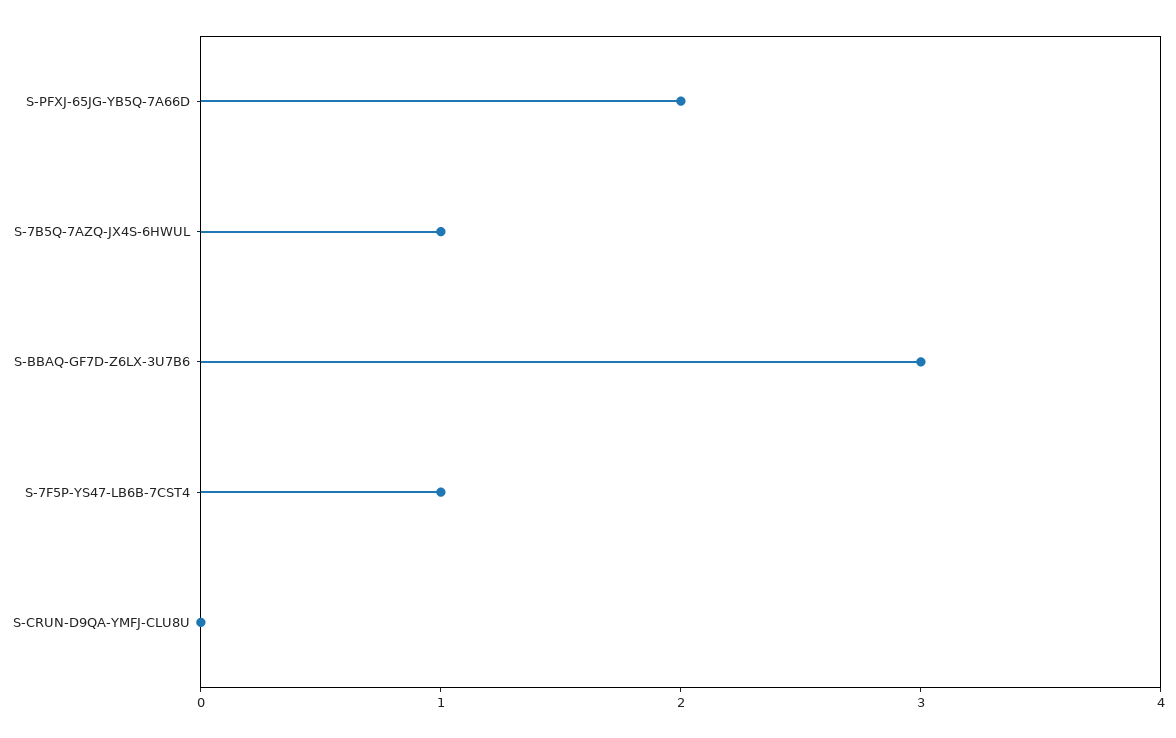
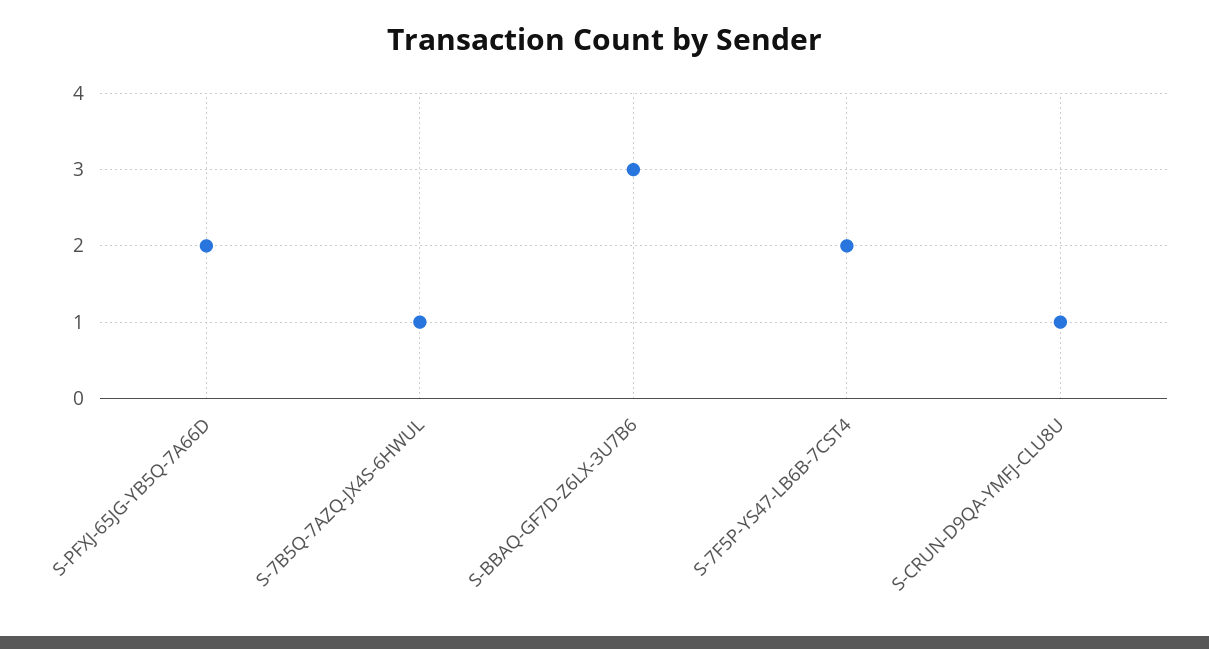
S-7F5P-YS47-LB6B-7CST4: 1 -> 2
S-CRUN-D9QA-YMFJ-CLU8U: 0 -> 1

